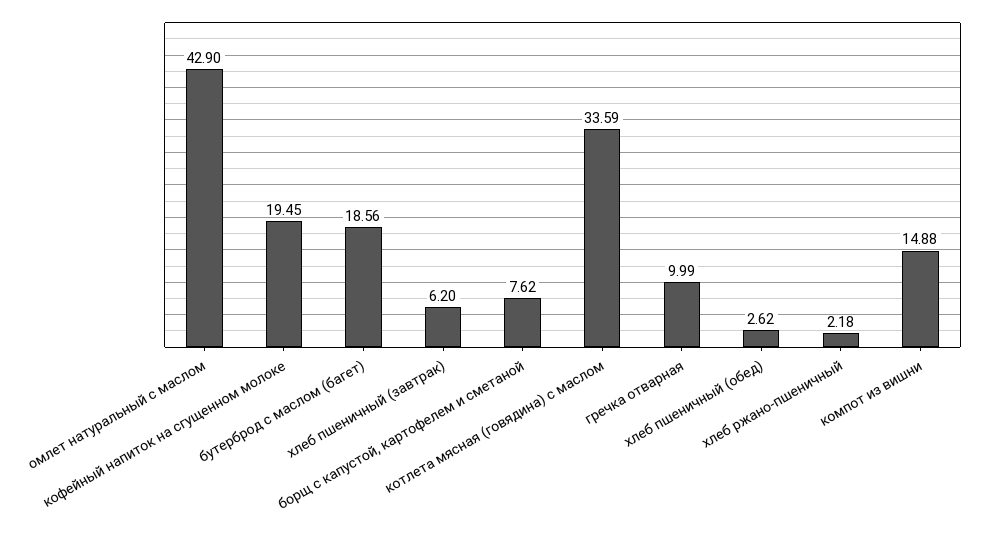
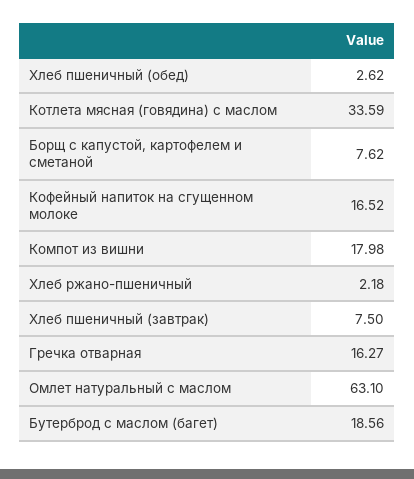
омлет натуральный с маслом: 42.9 -> 63.1
кофейный напиток на сгущенном молоке: 19.45 -> 16.52
хлеб пшеничный (завтрак): 6.2 -> 7.5
гречка отварная: 9.99 -> 16.27
компот из вишни: 14.88 -> 17.98

